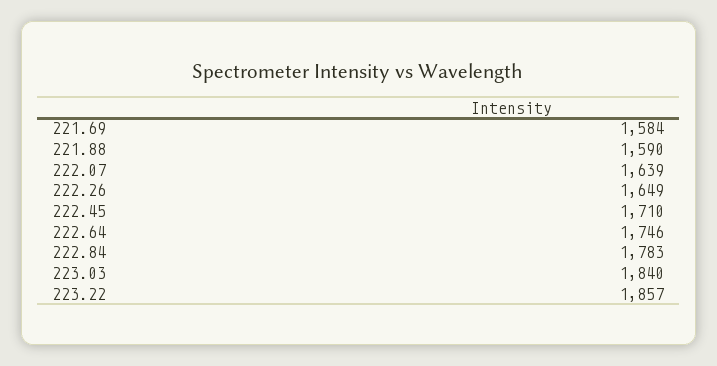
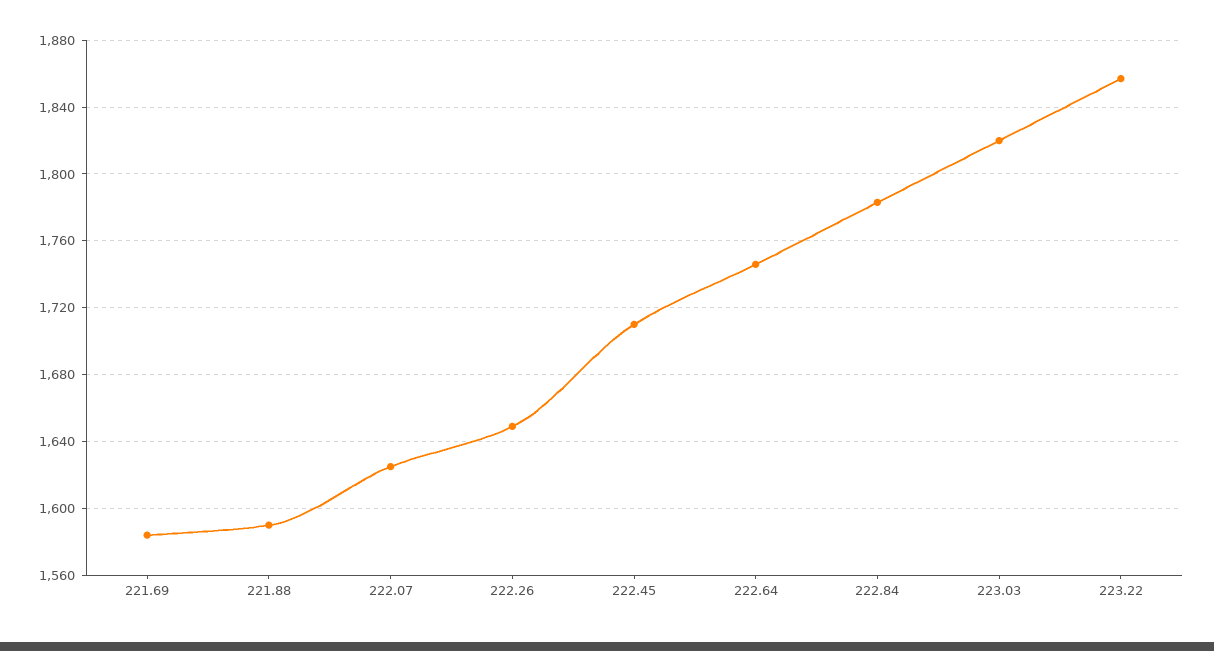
222.07: 1639 -> 1625
223.03: 1840 -> 1820

